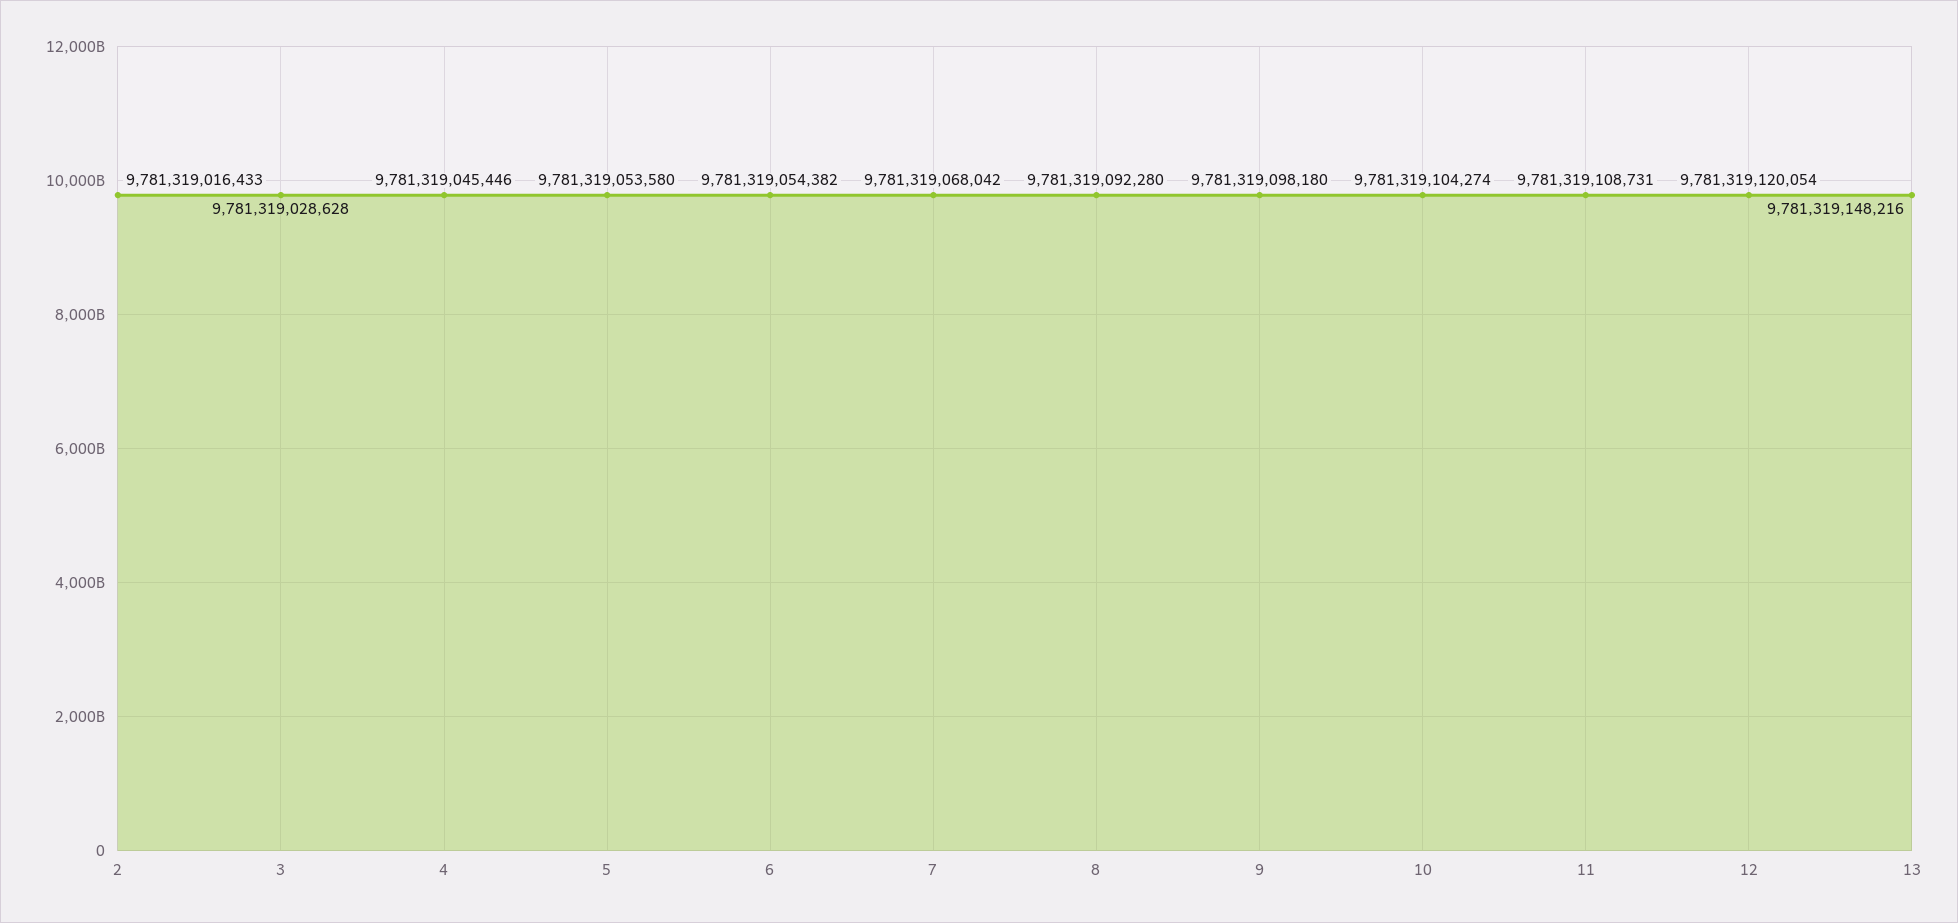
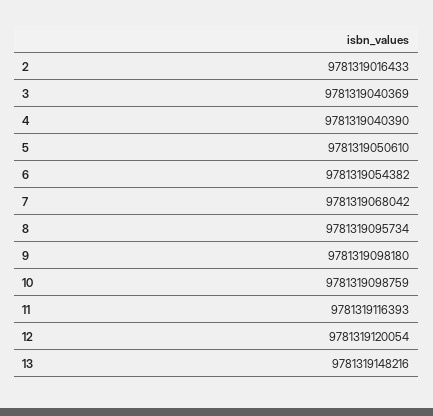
3: 9781319028628 -> 9781319040369
4: 9781319045446 -> 9781319040390
5: 9781319053580 -> 9781319050610
8: 9781319092280 -> 9781319095734
10: 9781319104274 -> 9781319098759
11: 9781319108731 -> 9781319116393

